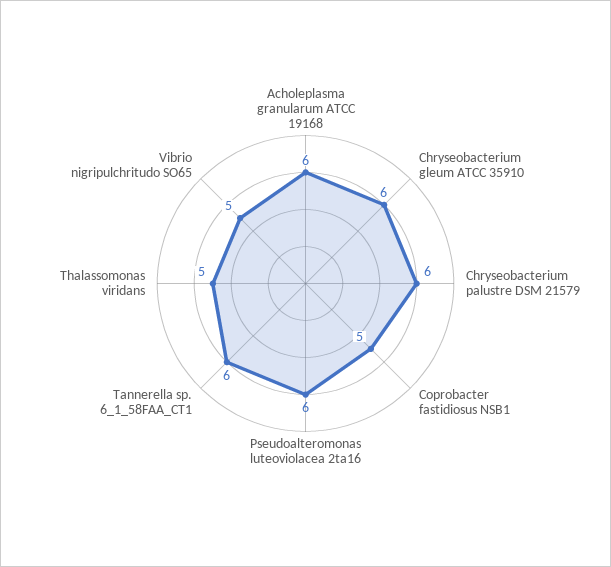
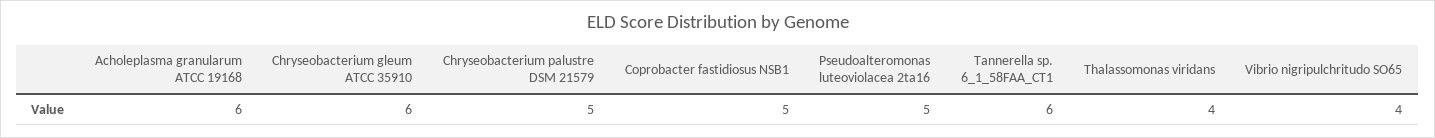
Chryseobacterium palustre DSM 21579: 6 -> 5
Pseudoalteromonas luteoviolacea 2ta16: 6 -> 5
Thalassomonas viridans: 5 -> 4
Vibrio nigripulchritudo SO65: 5 -> 4

